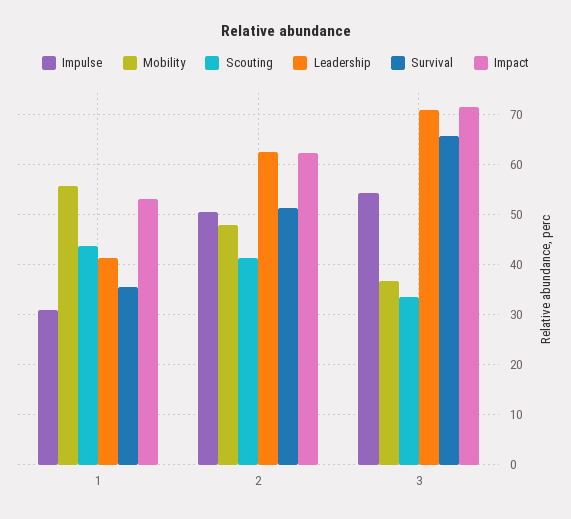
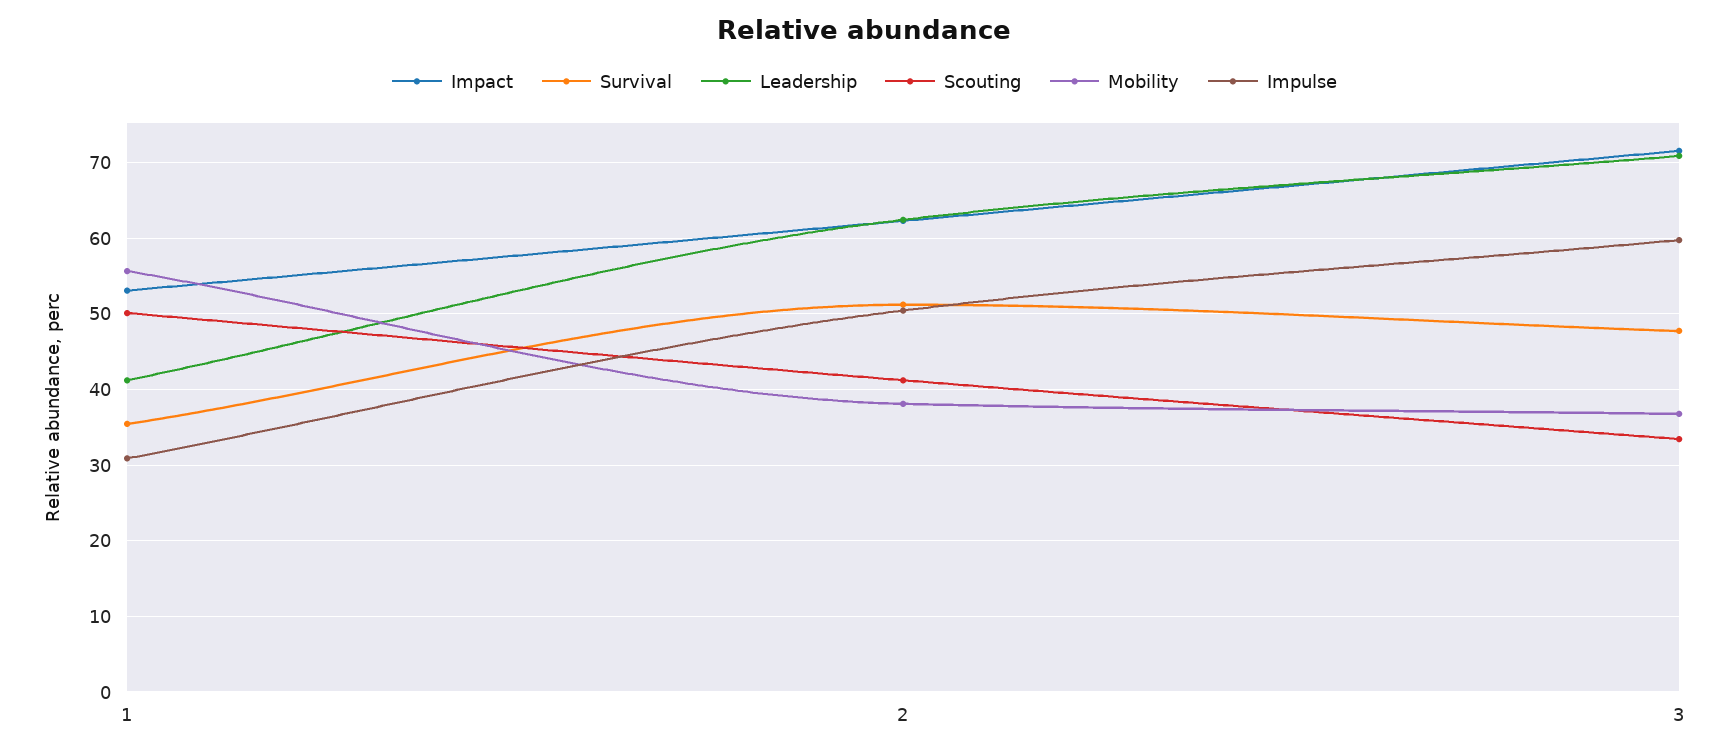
Scouting, 1: 44 -> 50
Mobility, 2: 48 -> 38
Impulse, 3: 54 -> 60
Survival, 3: 66 -> 48

